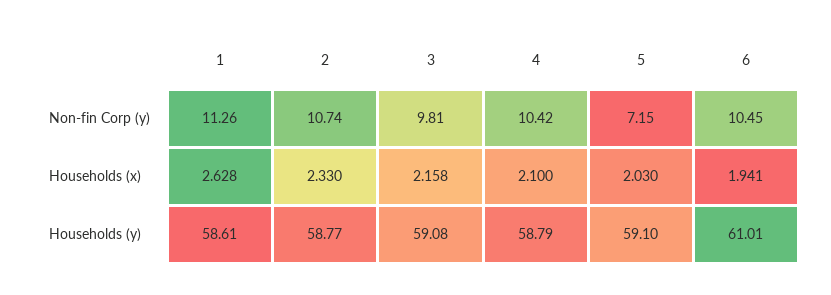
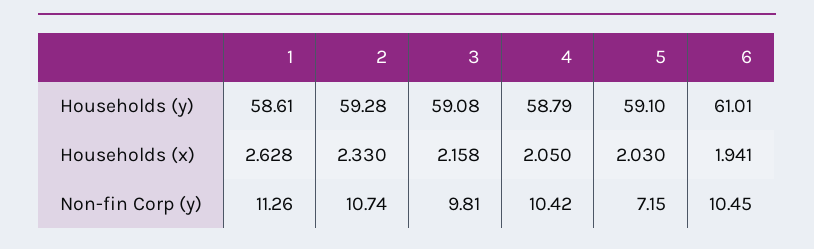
4, Households (x): 2.1 -> 2.05
2, Households (y): 58.77 -> 59.28

